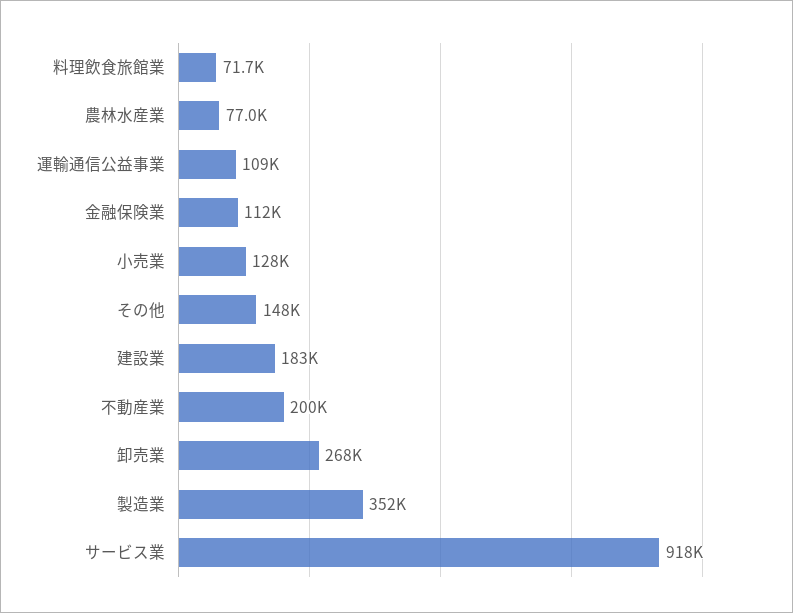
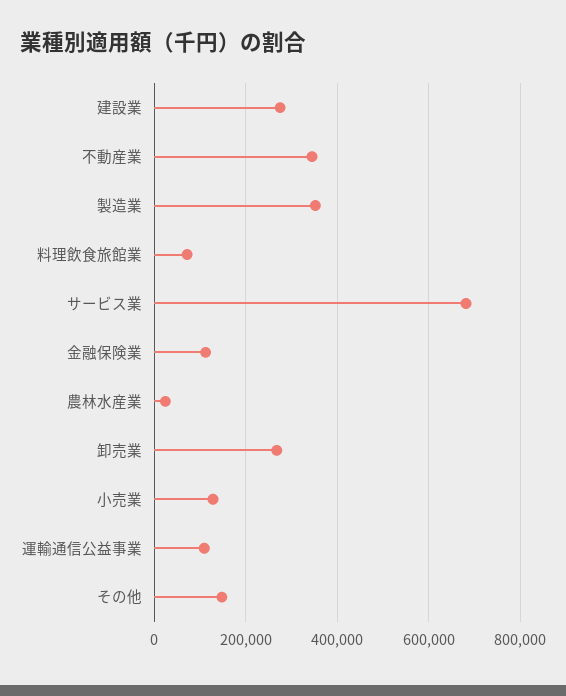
農林水産業: 77000 -> 20000
建設業: 183000 -> 280000
不動産業: 200000 -> 340000
サービス業: 918000 -> 680000

